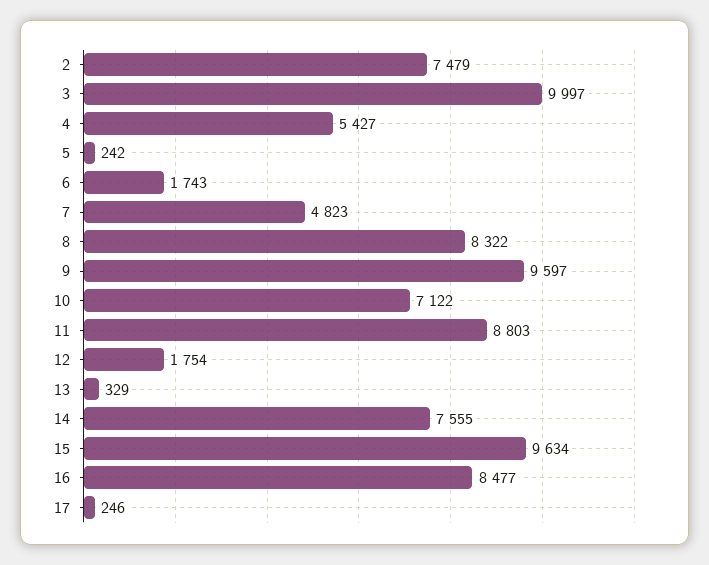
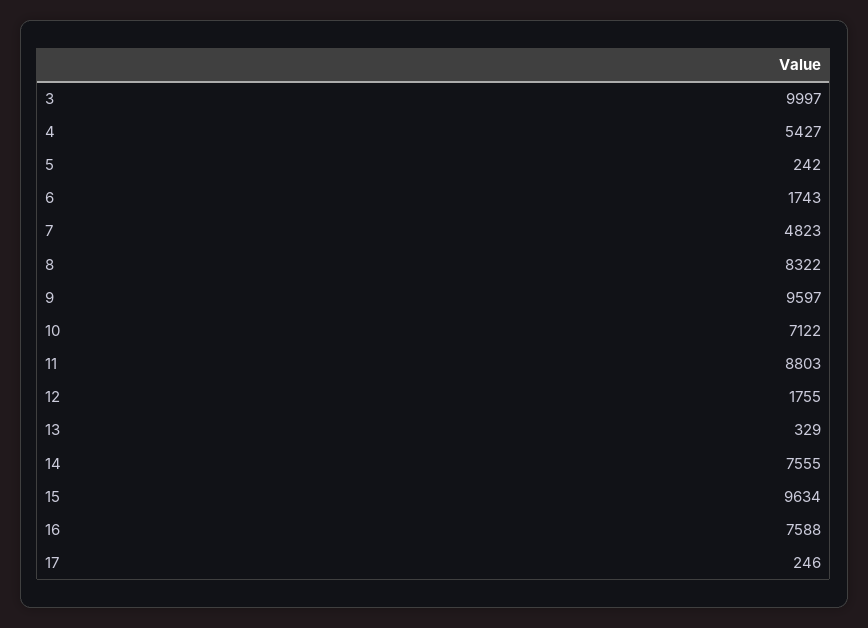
2: 7479 -> none
12: 1754 -> 1755
16: 8477 -> 7588

